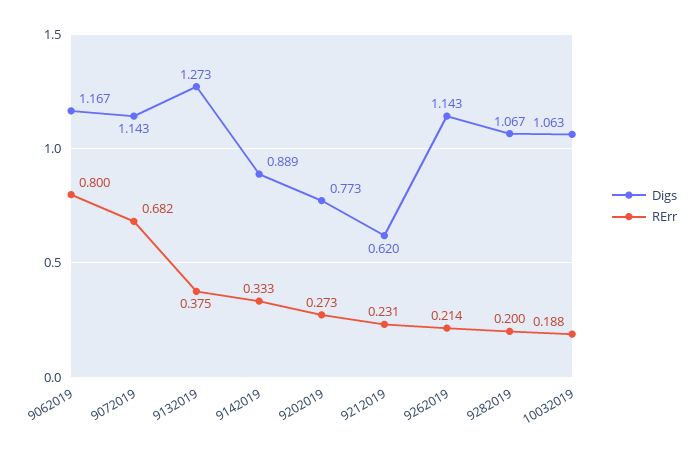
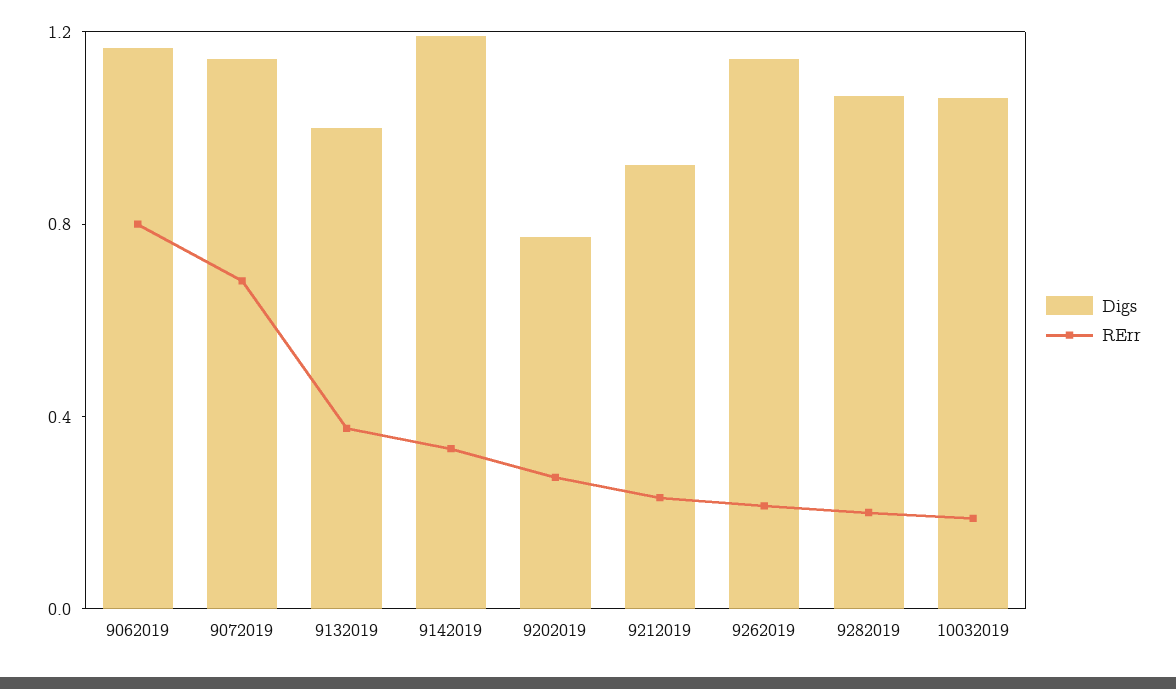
Digs, 9132019: 1.273 -> 1
Digs, 9142019: 0.889 -> 1.2
Digs, 9212019: 0.62 -> 0.9

